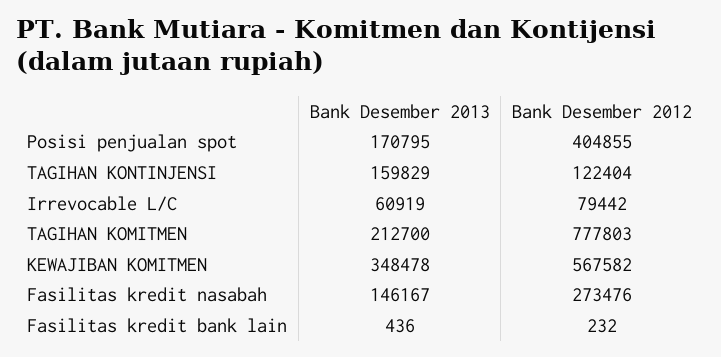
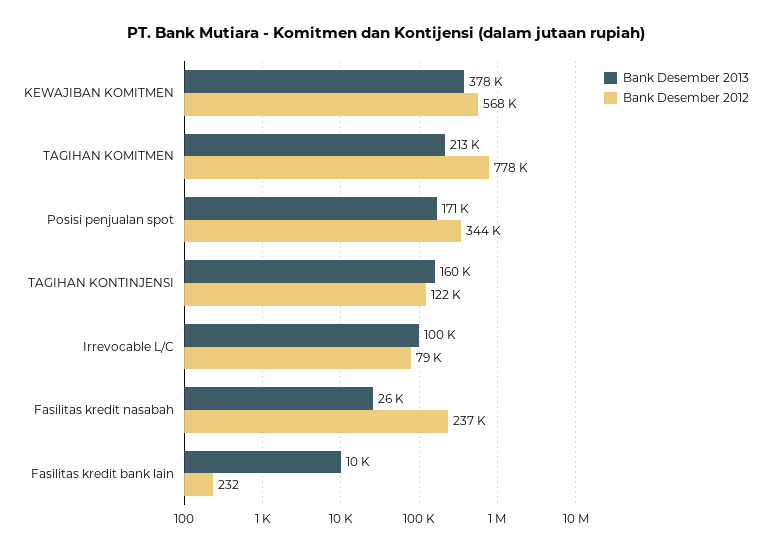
Bank Desember 2012, Posisi penjualan spot: 404855 -> 344000
Bank Desember 2013, Irrevocable L/C: 60919 -> 100000
Bank Desember 2013, KEWAJIBAN KOMITMEN: 348478 -> 378000
Bank Desember 2013, Fasilitas kredit nasabah: 146167 -> 26000
Bank Desember 2012, Fasilitas kredit nasabah: 273476 -> 237000
Bank Desember 2013, Fasilitas kredit bank lain: 436 -> 10000

